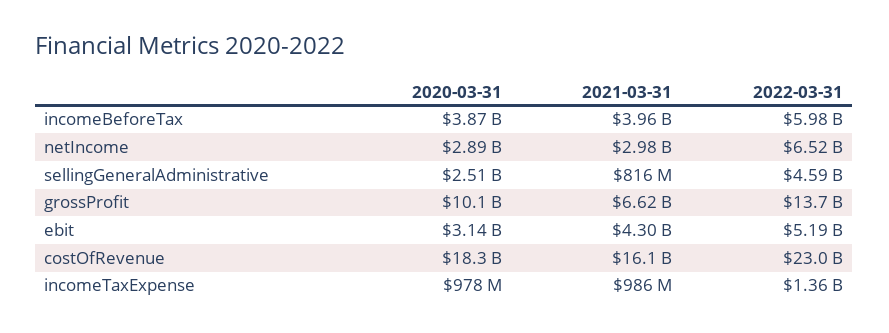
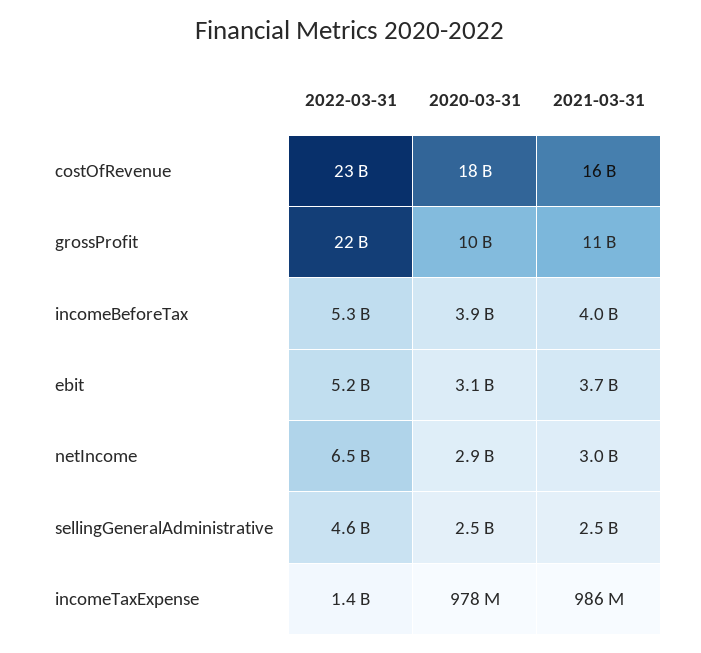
2022-03-31, incomeBeforeTax: 5980000000 -> 5300000000
2021-03-31, sellingGeneralAdministrative: 816000000 -> 2500000000
2021-03-31, grossProfit: 6620000000 -> 11000000000
2022-03-31, grossProfit: 13700000000 -> 22000000000
2021-03-31, ebit: 4300000000 -> 3700000000

